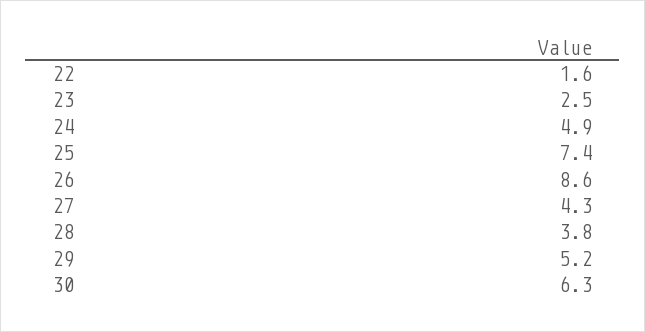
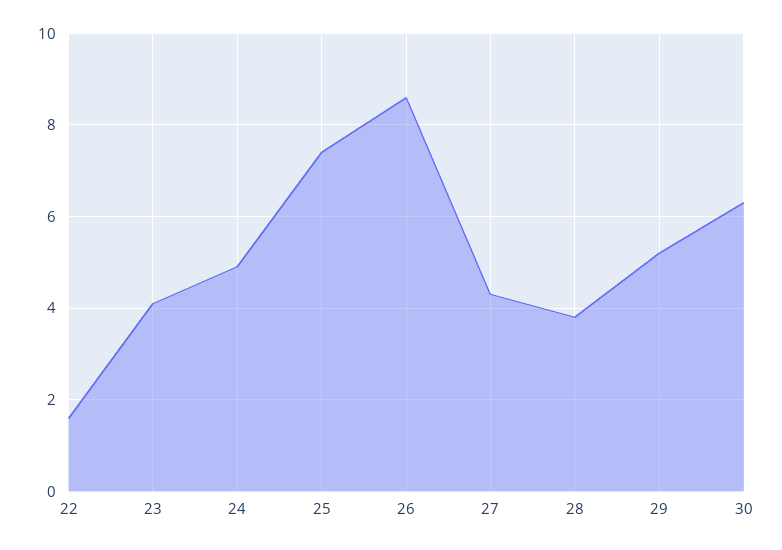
23: 2.5 -> 4

